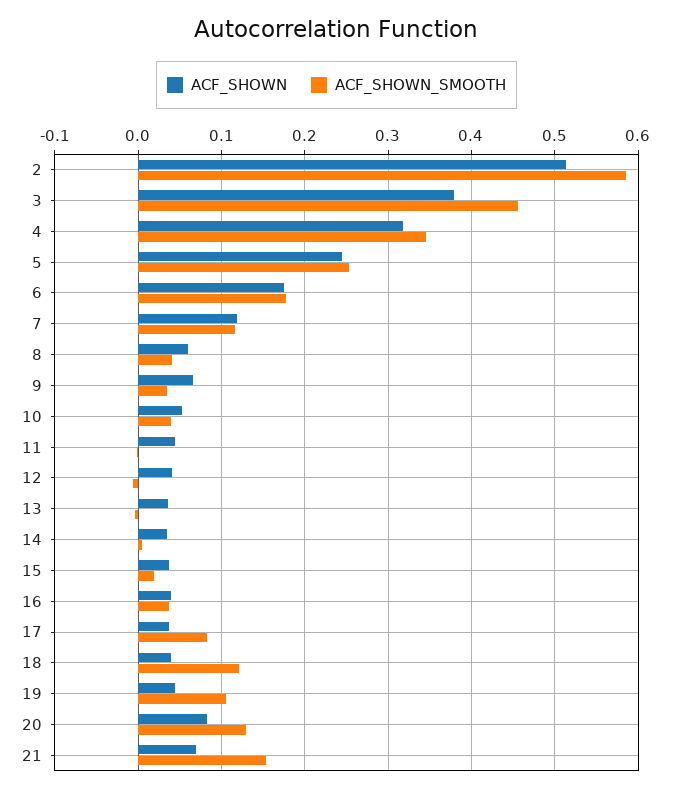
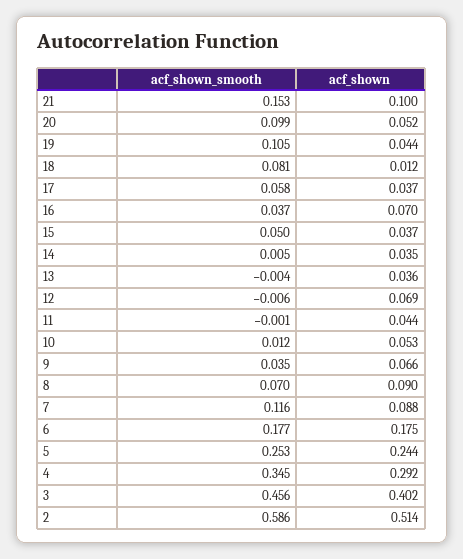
ACF_SHOWN, 3: 0.38 -> 0.402
ACF_SHOWN, 4: 0.32 -> 0.292
ACF_SHOWN, 7: 0.12 -> 0.088
ACF_SHOWN, 8: 0.06 -> 0.09
ACF_SHOWN_SMOOTH, 8: 0.04 -> 0.07
ACF_SHOWN_SMOOTH, 10: 0.04 -> 0.012
ACF_SHOWN, 12: 0.04 -> 0.069
ACF_SHOWN_SMOOTH, 15: 0.02 -> 0.05
ACF_SHOWN, 16: 0.04 -> 0.07
ACF_SHOWN_SMOOTH, 17: 0.08 -> 0.058
ACF_SHOWN, 18: 0.04 -> 0.012
ACF_SHOWN_SMOOTH, 18: 0.12 -> 0.081
ACF_SHOWN, 20: 0.08 -> 0.052
ACF_SHOWN_SMOOTH, 20: 0.13 -> 0.099
ACF_SHOWN, 21: 0.07 -> 0.1

